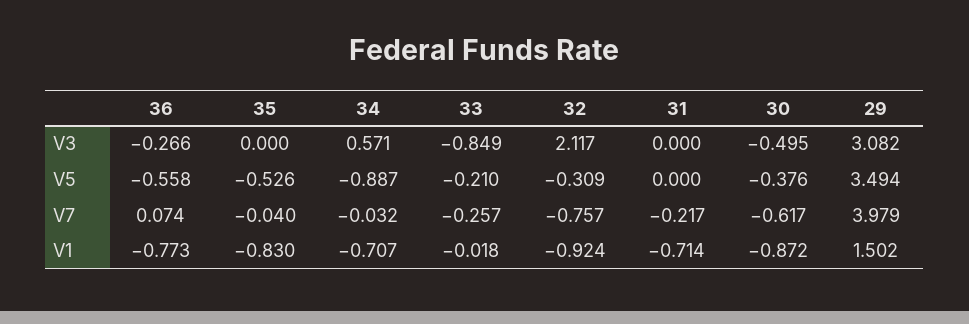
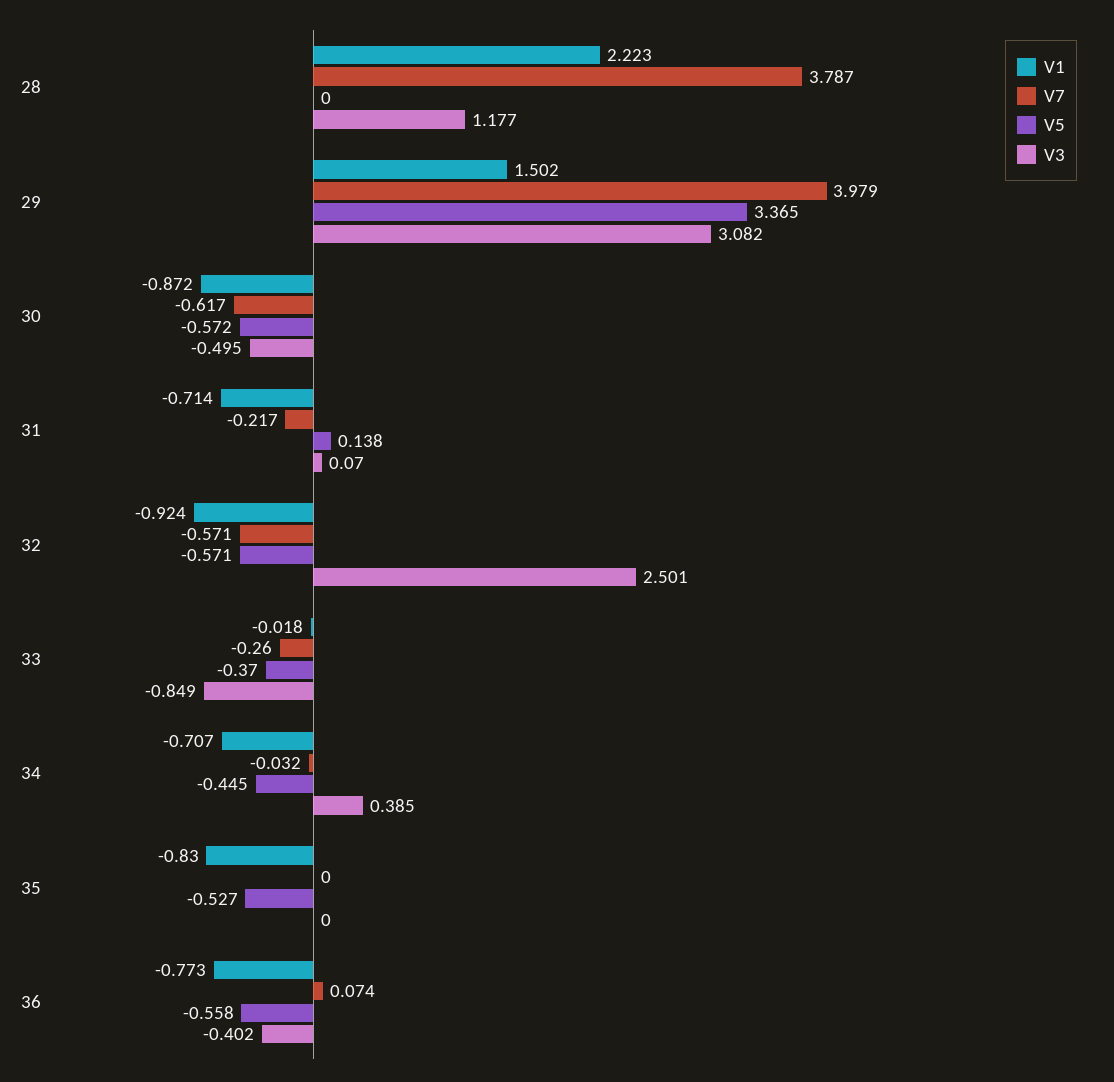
V3, 36: -0.266 -> -0.402
V3, 34: 0.571 -> 0.385
V3, 32: 2.117 -> 2.501
V3, 31: 0 -> 0.07
V5, 35: -0.526 -> -0.527
V5, 34: -0.887 -> -0.445
V5, 33: -0.21 -> -0.37
V5, 32: -0.309 -> -0.571
V5, 31: 0 -> 0.138
V5, 30: -0.376 -> -0.572
V5, 29: 3.494 -> 3.365
V7, 35: -0.04 -> 0
V7, 33: -0.257 -> -0.26
V7, 32: -0.757 -> -0.571
V1, 28: none -> 2.223
V7, 28: none -> 3.787
V5, 28: none -> 0
V3, 28: none -> 1.177

